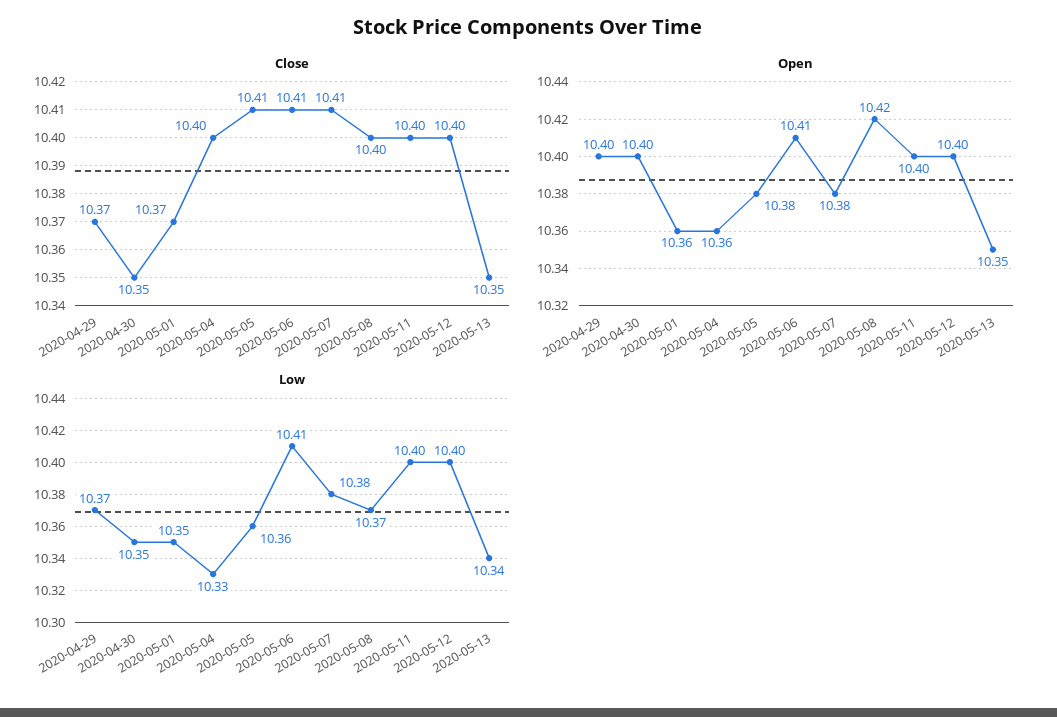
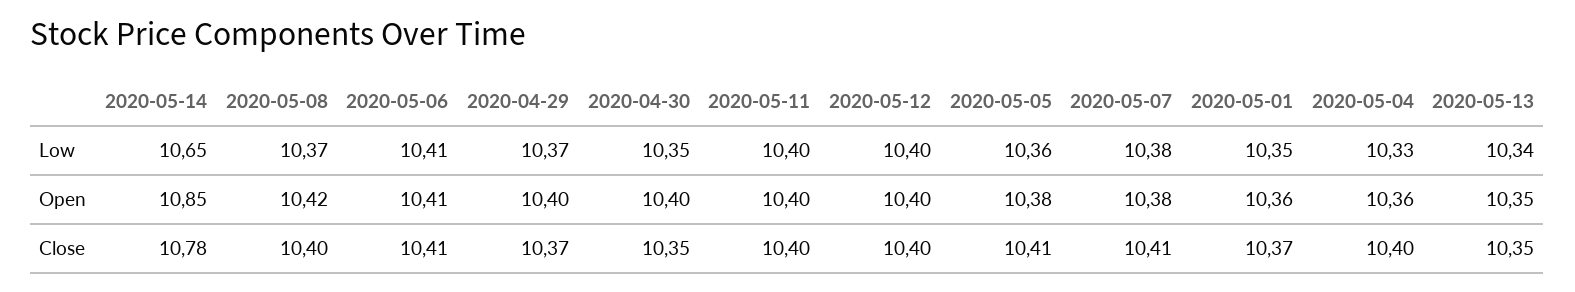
Low, 2020-05-14: none -> 10.65
Open, 2020-05-14: none -> 10.85
Close, 2020-05-14: none -> 10.78

